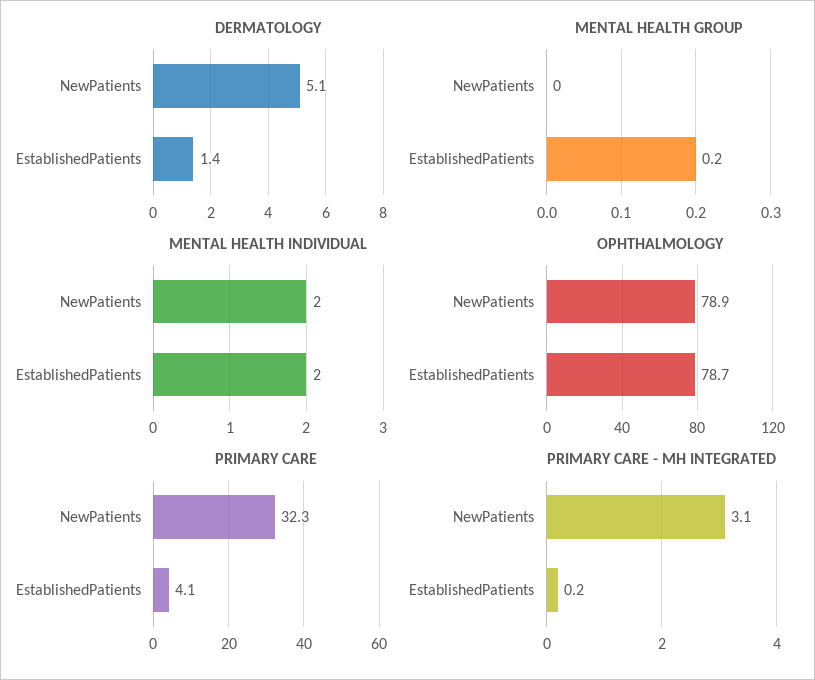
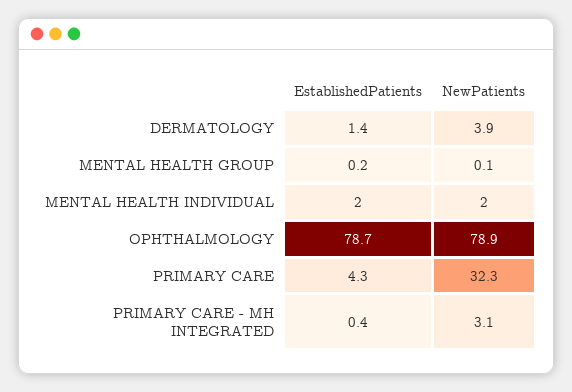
DERMATOLOGY, NewPatients: 5.1 -> 3.9
MENTAL HEALTH GROUP, NewPatients: 0 -> 0.1
PRIMARY CARE, EstablishedPatients: 4.1 -> 4.3
PRIMARY CARE - MH INTEGRATED, EstablishedPatients: 0.2 -> 0.4

